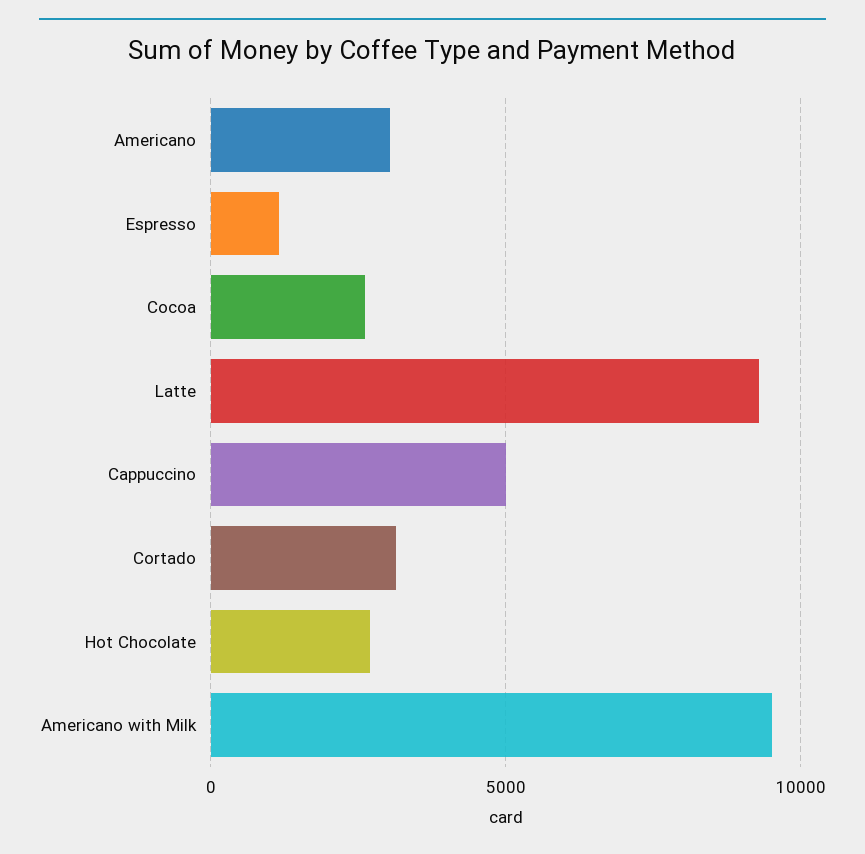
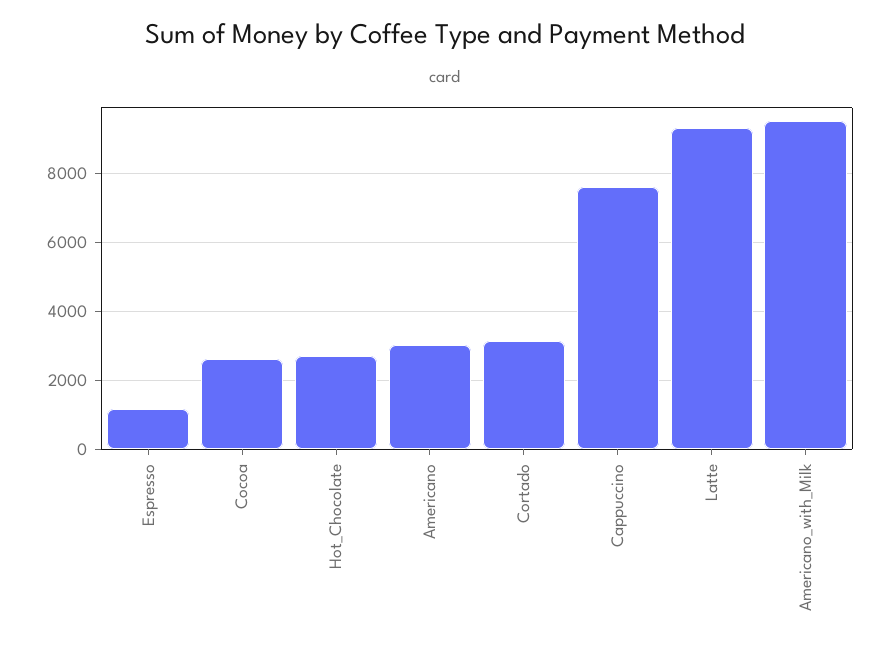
Cappuccino: 5000 -> 7600

